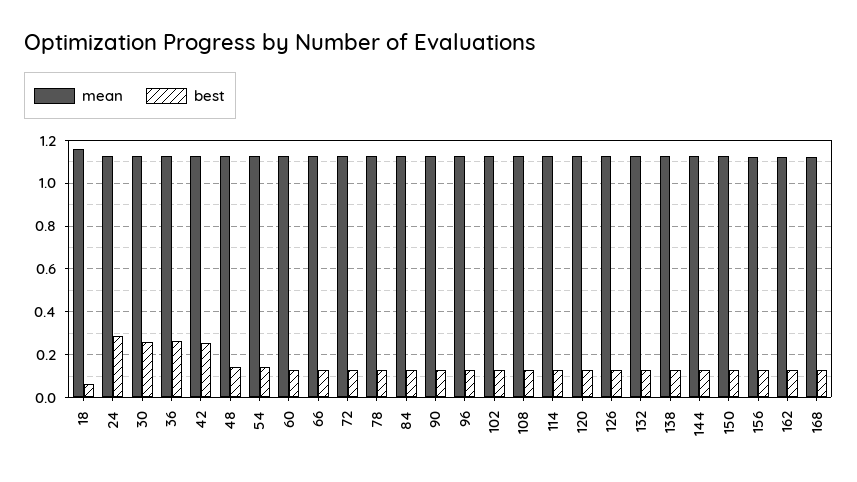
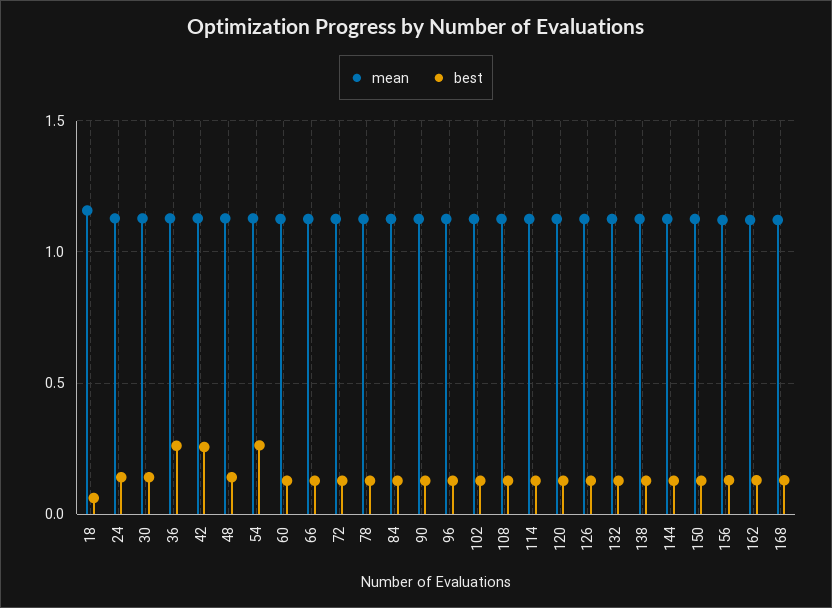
best, 24: 0.3 -> 0.15
best, 30: 0.25 -> 0.15
best, 54: 0.15 -> 0.25

